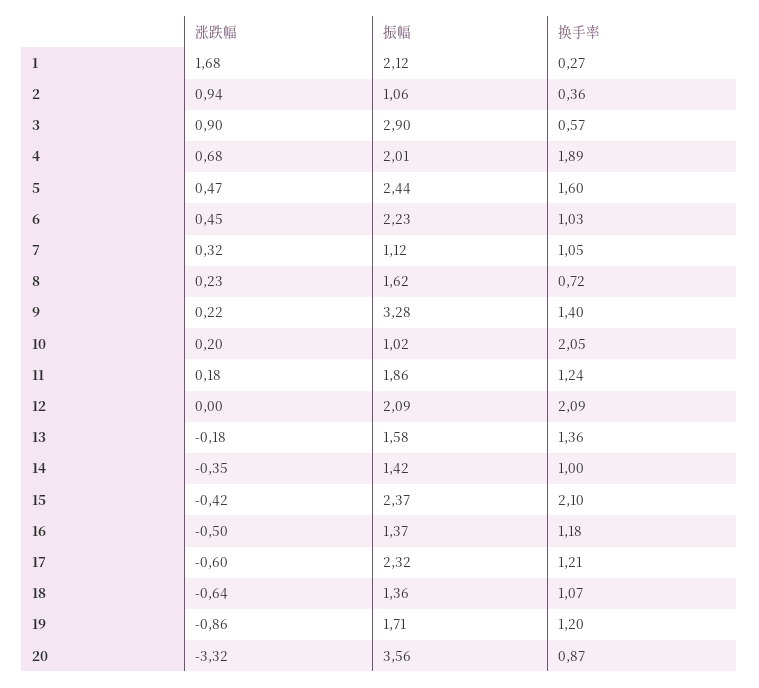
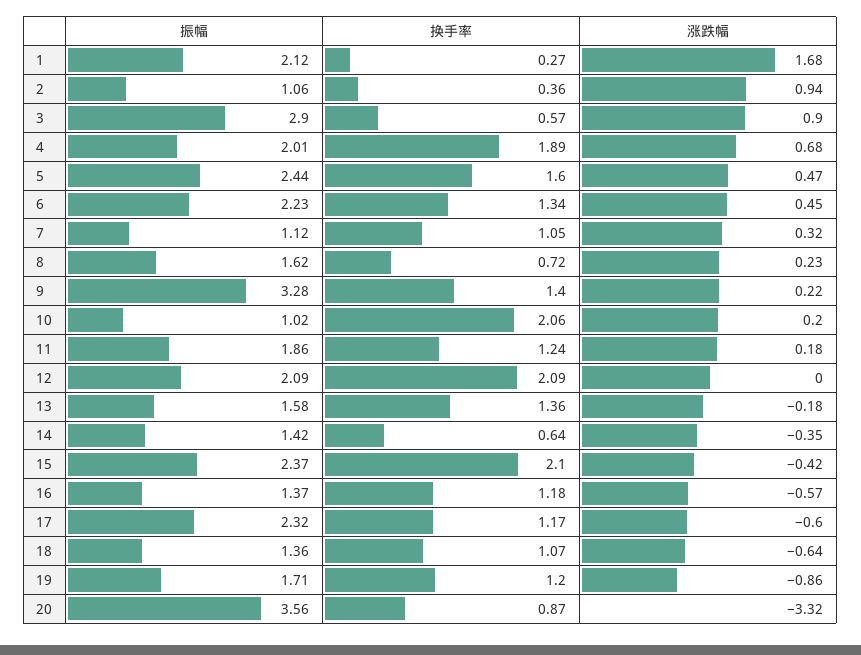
换手率, 6: 1.03 -> 1.34
换手率, 10: 2.05 -> 2.06
换手率, 14: 1 -> 0.64
涨跌幅, 16: -0.5 -> -0.57
换手率, 17: 1.21 -> 1.17

